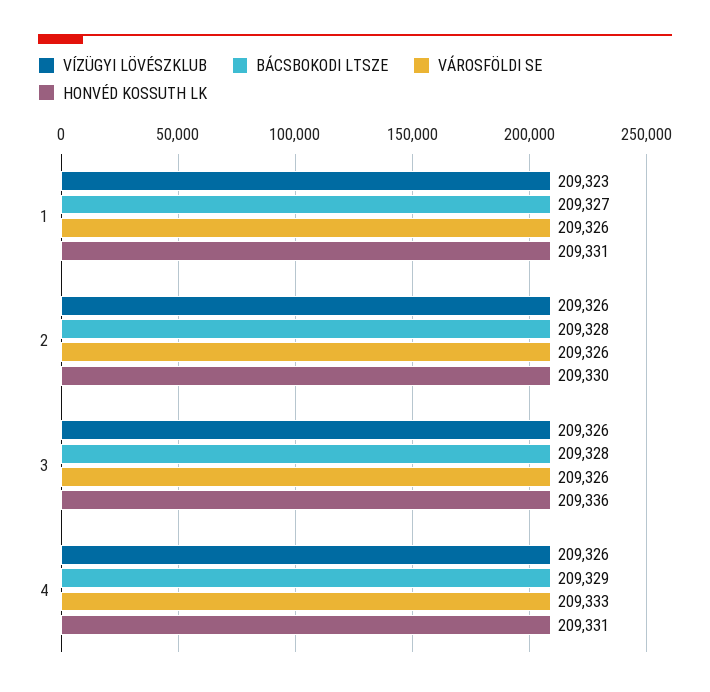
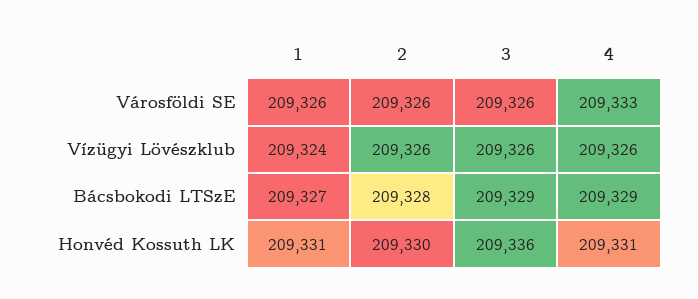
VÍZÜGYI LÖVÉSZKLUB, 1: 209323 -> 209324
BÁCSBOKODI LTSZE, 3: 209328 -> 209329

